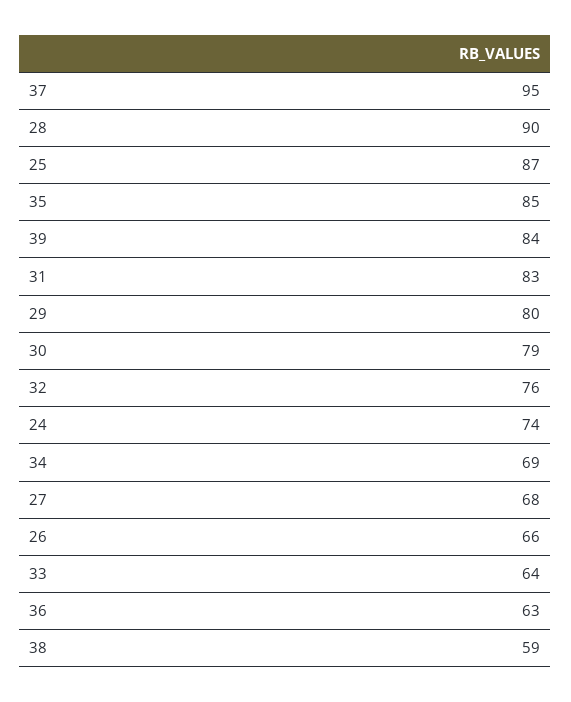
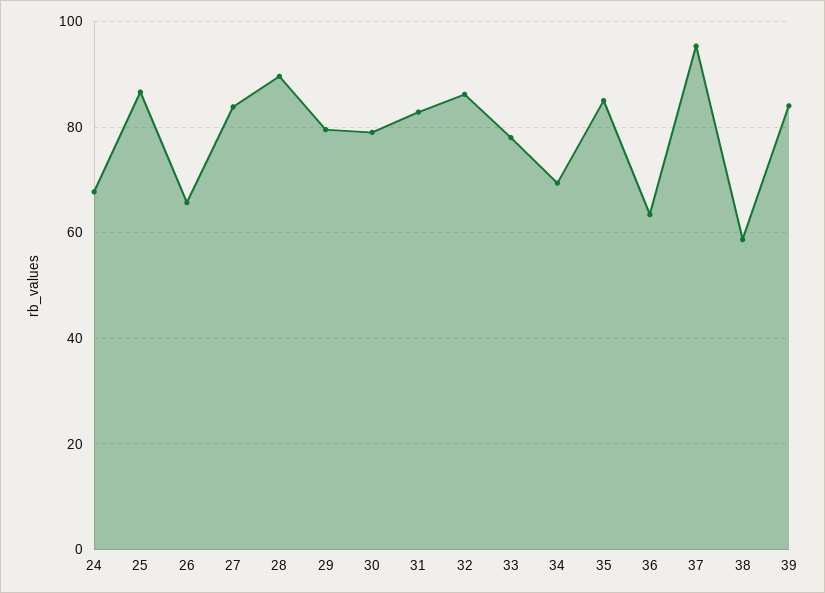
32: 76 -> 86
24: 74 -> 68
27: 68 -> 84
33: 64 -> 78

